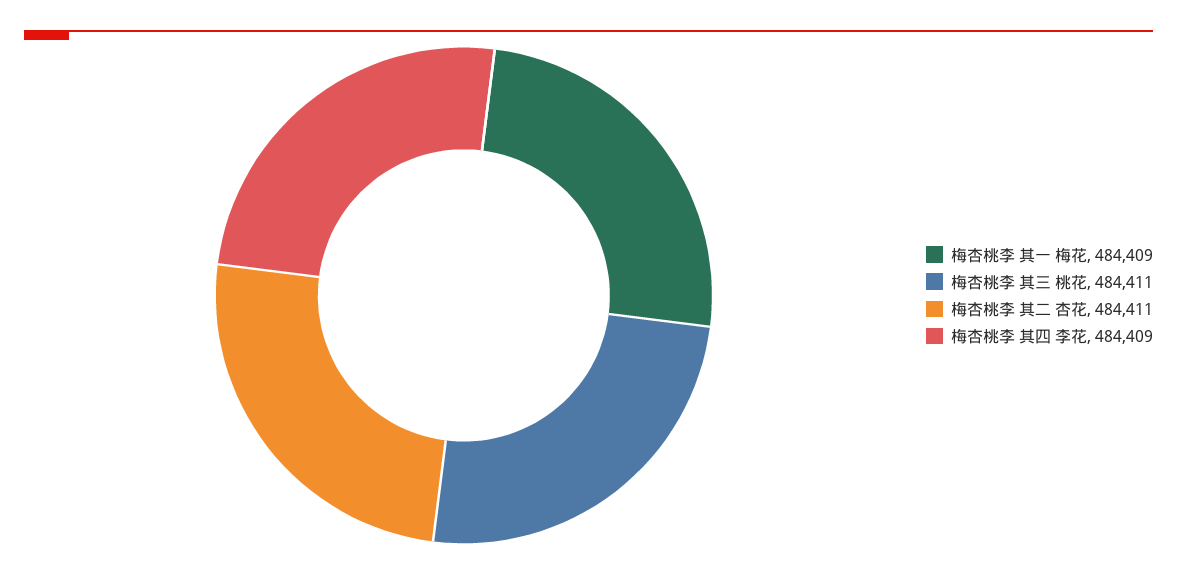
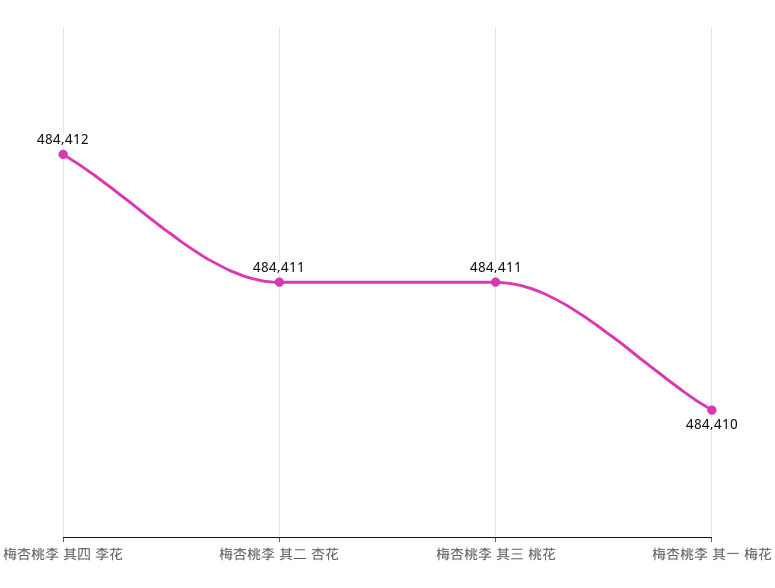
梅杏桃李 其一 梅花: 484409 -> 484410
梅杏桃李 其四 李花: 484409 -> 484412

